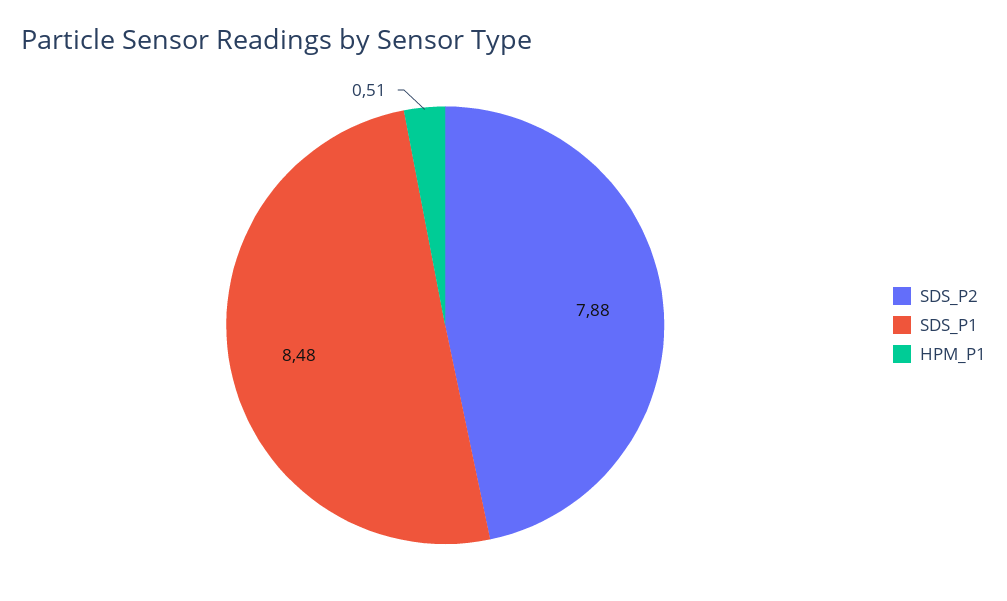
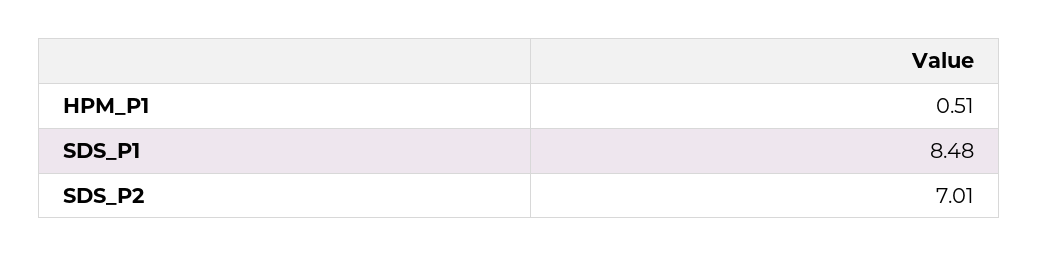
SDS_P2: 7.88 -> 7.01

